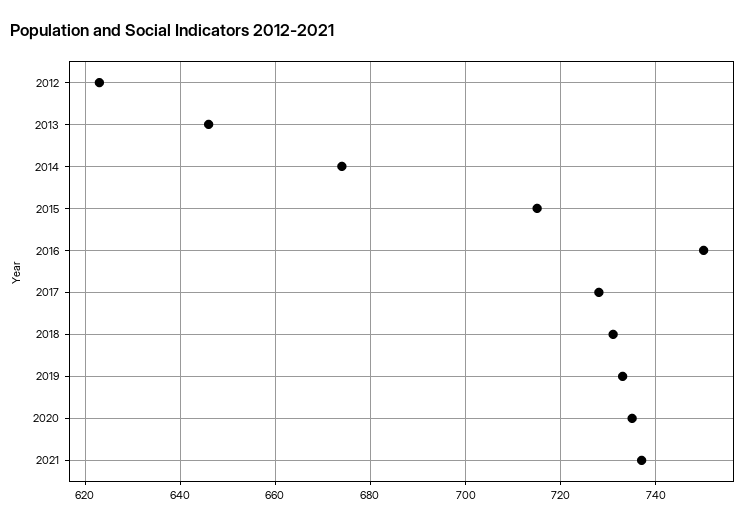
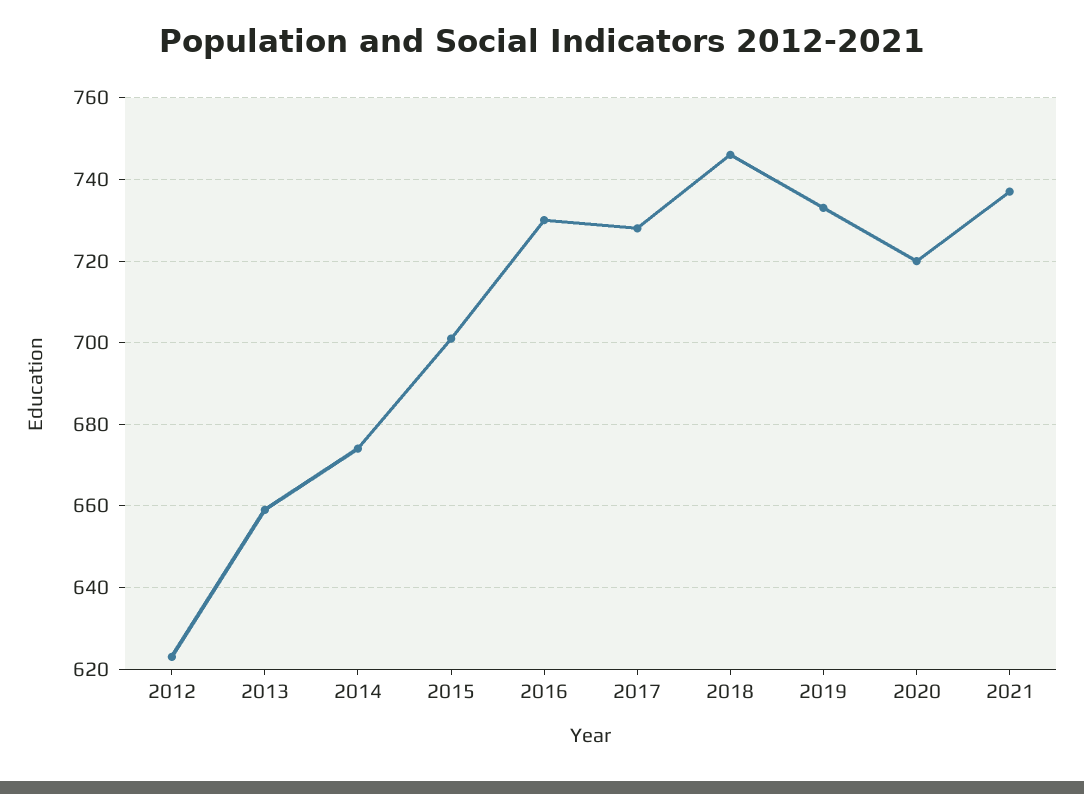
2013: 645 -> 660
2015: 715 -> 700
2016: 750 -> 730
2018: 730 -> 745
2020: 735 -> 720

